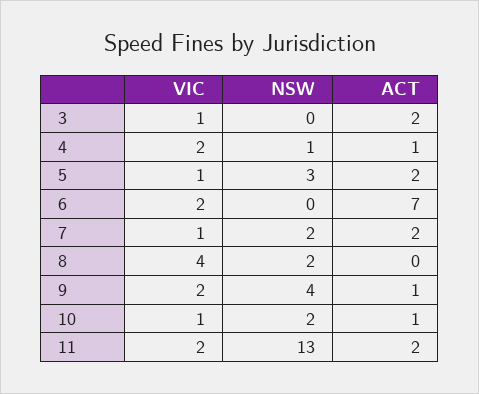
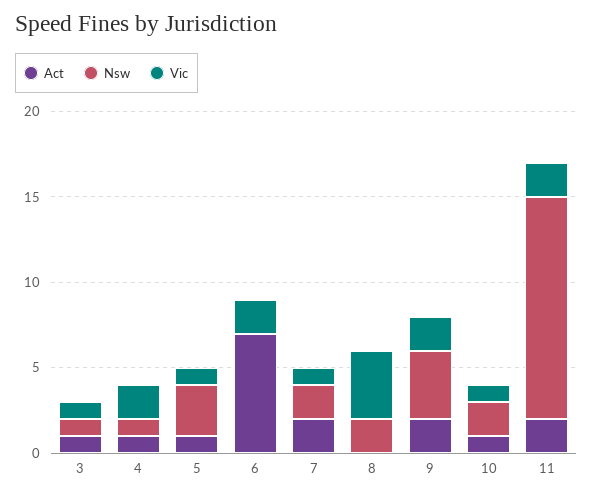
NSW, 3: 0 -> 1
ACT, 3: 2 -> 1
ACT, 5: 2 -> 1
ACT, 9: 1 -> 2

